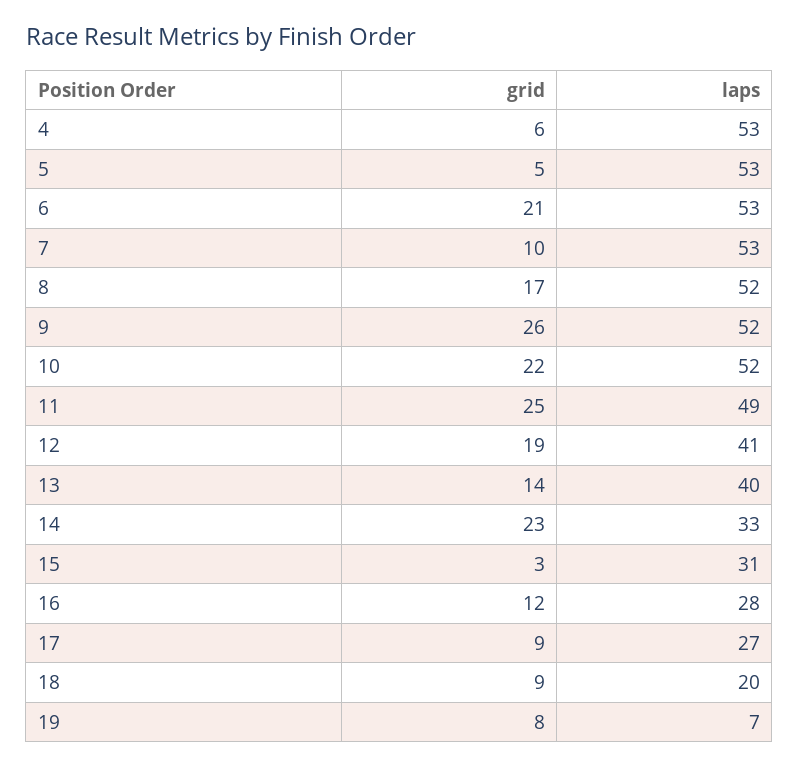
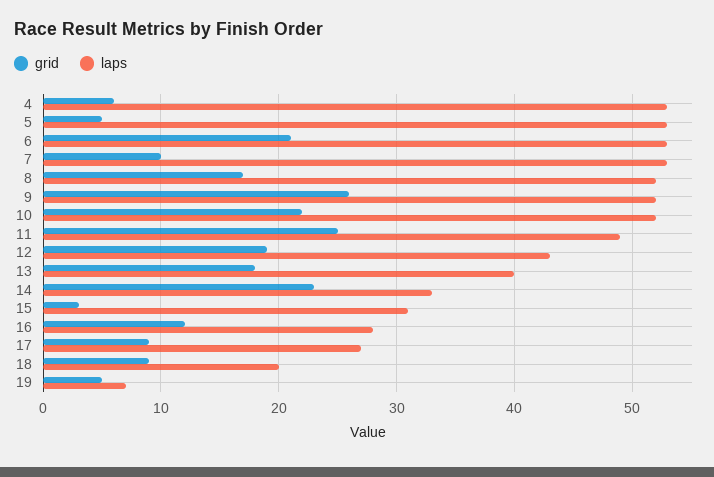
laps, 12: 41 -> 43
grid, 13: 14 -> 18
grid, 19: 8 -> 5

